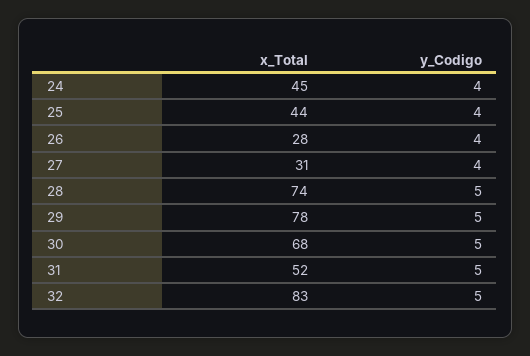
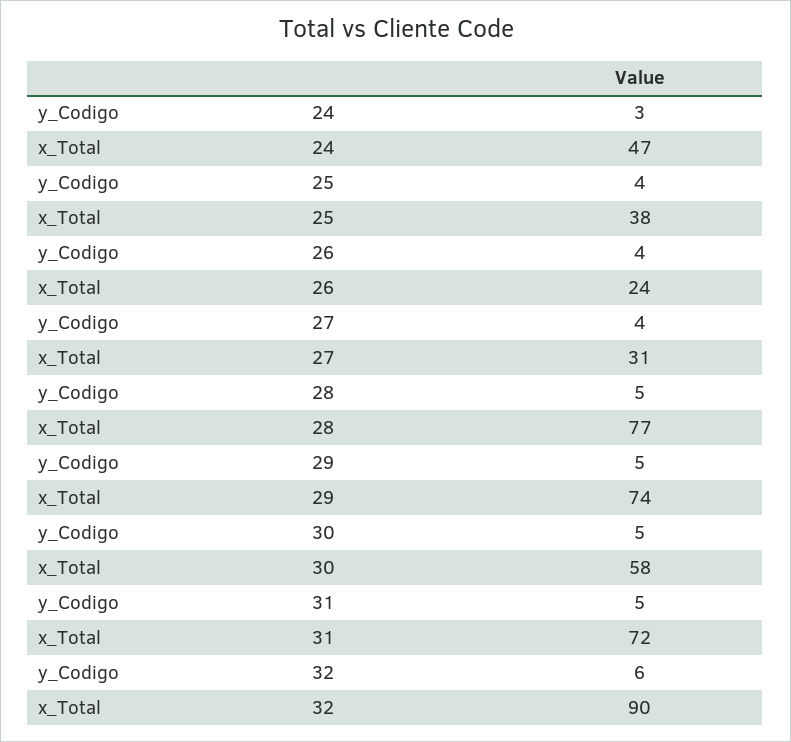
x_Total, 24: 45 -> 47
y_Codigo, 24: 4 -> 3
x_Total, 25: 44 -> 38
x_Total, 26: 28 -> 24
x_Total, 28: 74 -> 77
x_Total, 29: 78 -> 74
x_Total, 30: 68 -> 58
x_Total, 31: 52 -> 72
x_Total, 32: 83 -> 90
y_Codigo, 32: 5 -> 6

